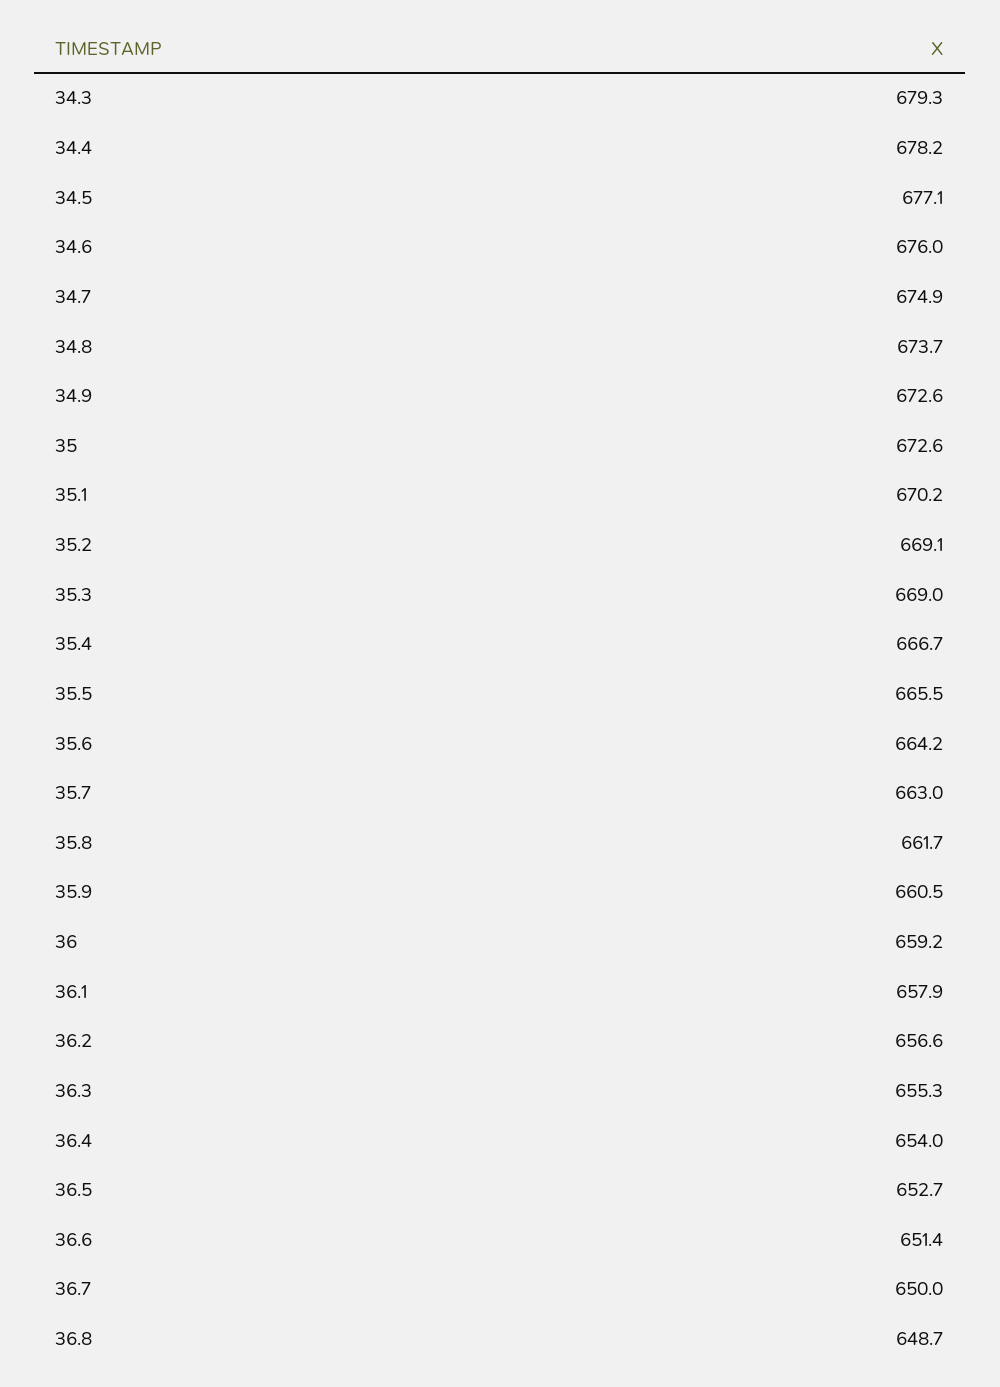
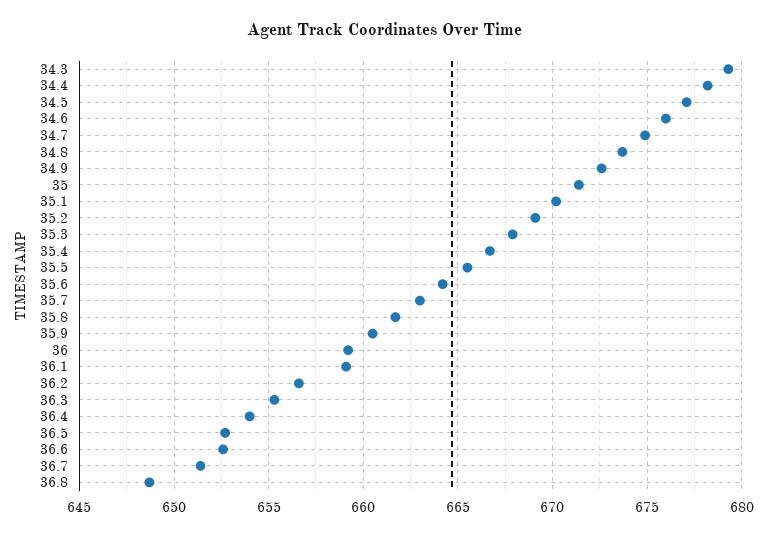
35: 672.6 -> 671.5
35.3: 669 -> 668
36.1: 657.9 -> 659
36.6: 651.4 -> 652.5
36.7: 650 -> 651.5

